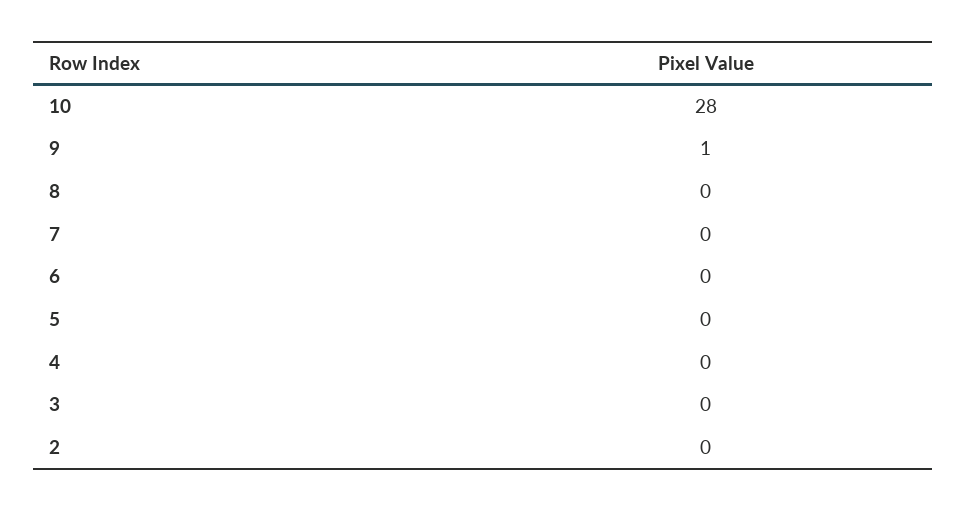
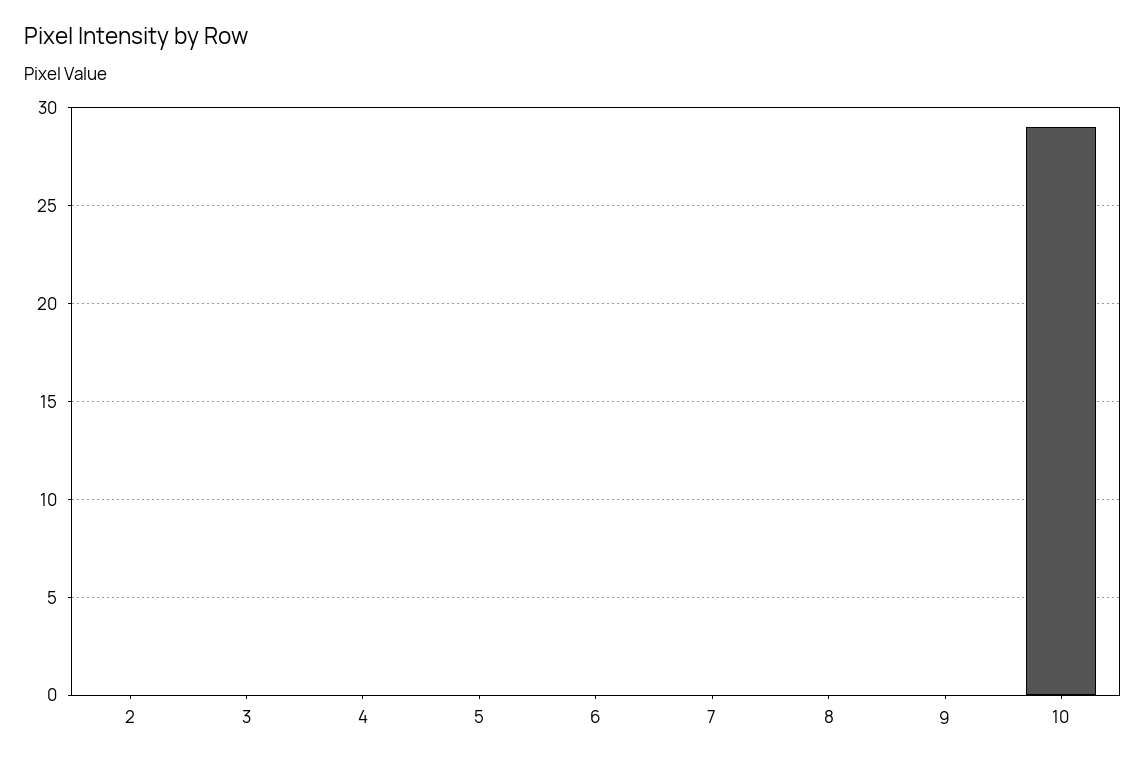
10: 28 -> 29
9: 1 -> 0

